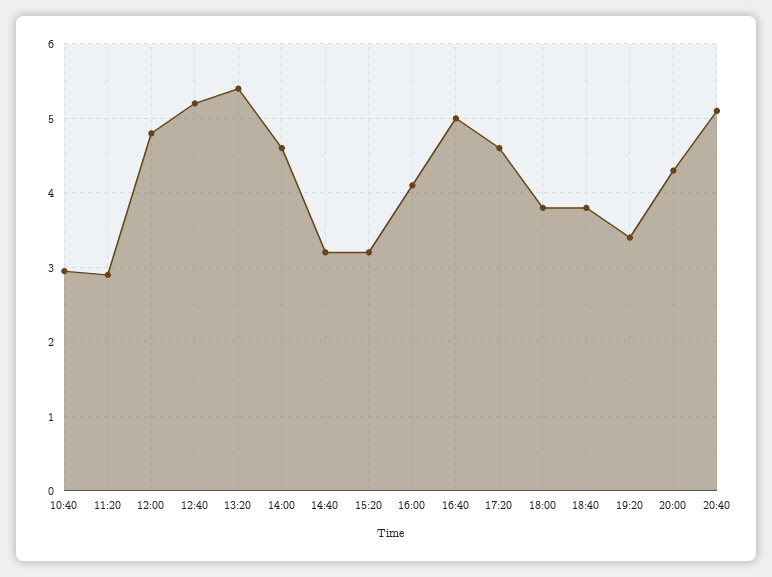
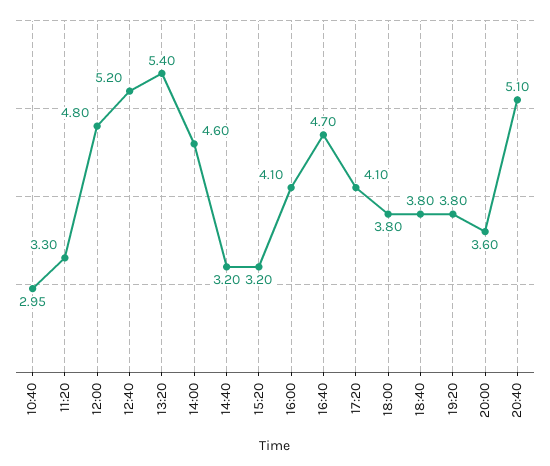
11:20: 2.9 -> 3.3
16:40: 5 -> 4.7
17:20: 4.6 -> 4.1
19:20: 3.4 -> 3.8
20:00: 4.3 -> 3.6

